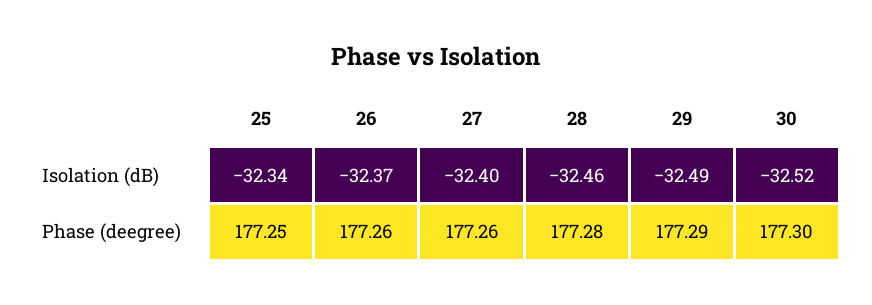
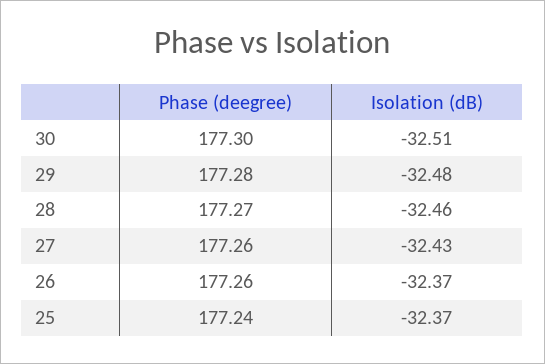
25, Isolation (dB): -32.34 -> -32.37
27, Isolation (dB): -32.4 -> -32.43
29, Isolation (dB): -32.49 -> -32.48
30, Isolation (dB): -32.52 -> -32.51
25, Phase (deegree): 177.25 -> 177.24
28, Phase (deegree): 177.28 -> 177.27
29, Phase (deegree): 177.29 -> 177.28

